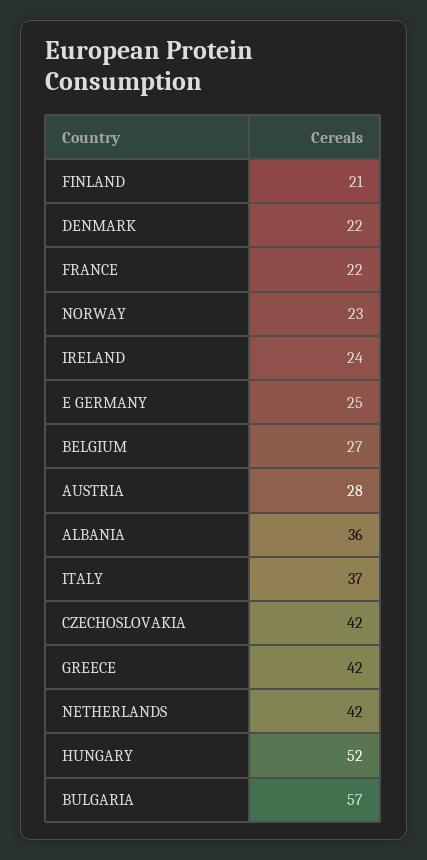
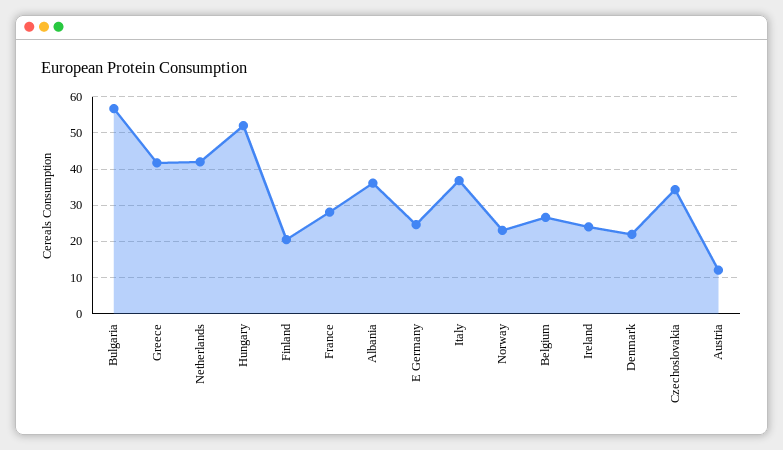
FRANCE: 22 -> 28
AUSTRIA: 28 -> 12
CZECHOSLOVAKIA: 42 -> 34

